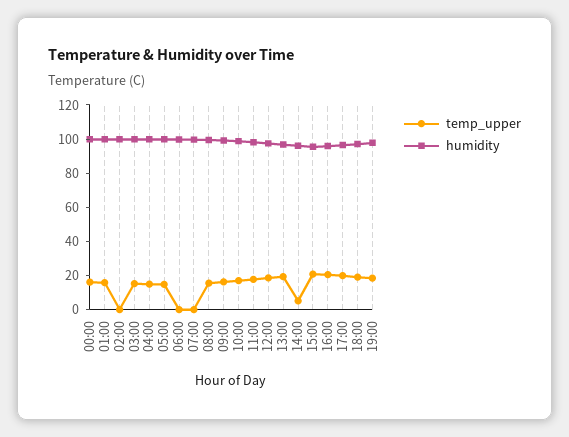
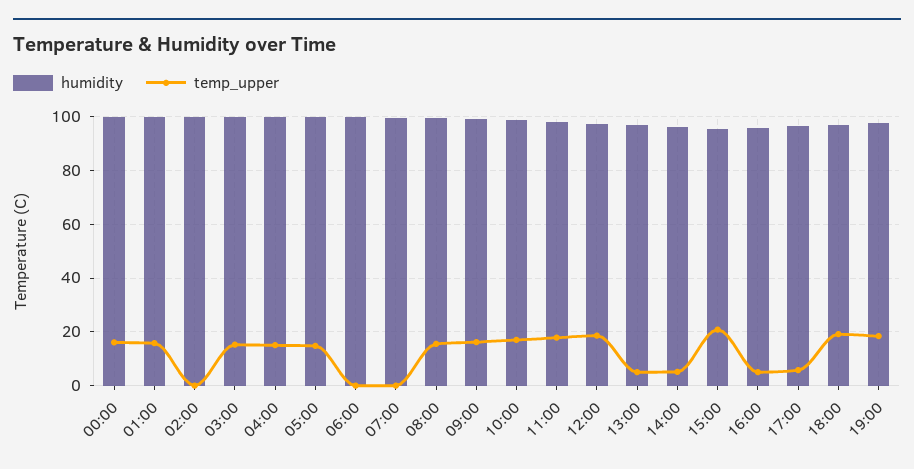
temp_upper, 13:00: 20 -> 5
temp_upper, 16:00: 20 -> 5
temp_upper, 17:00: 20 -> 5

